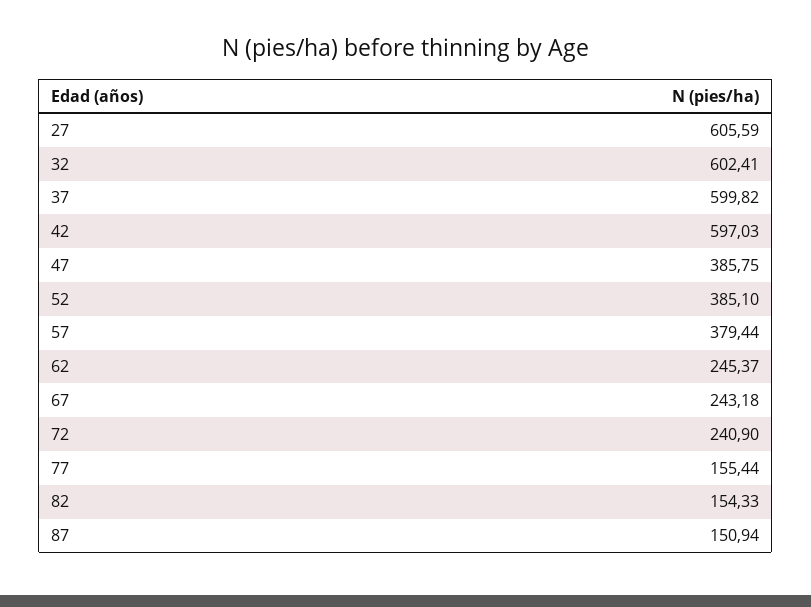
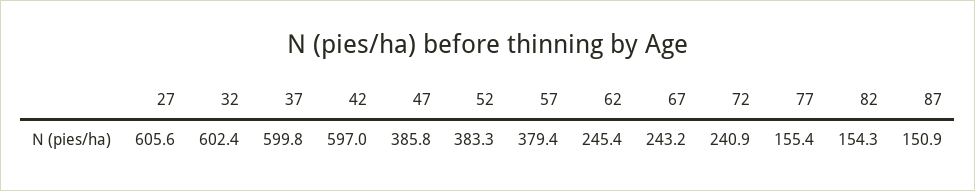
52: 385.1 -> 383.3

